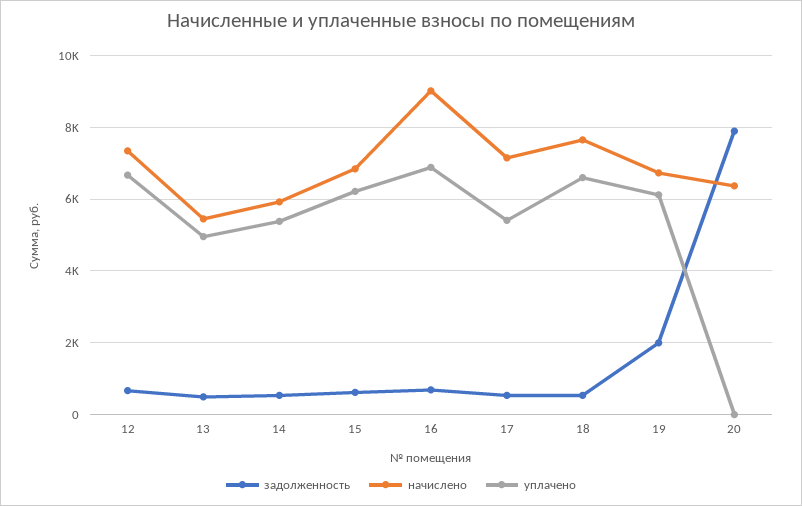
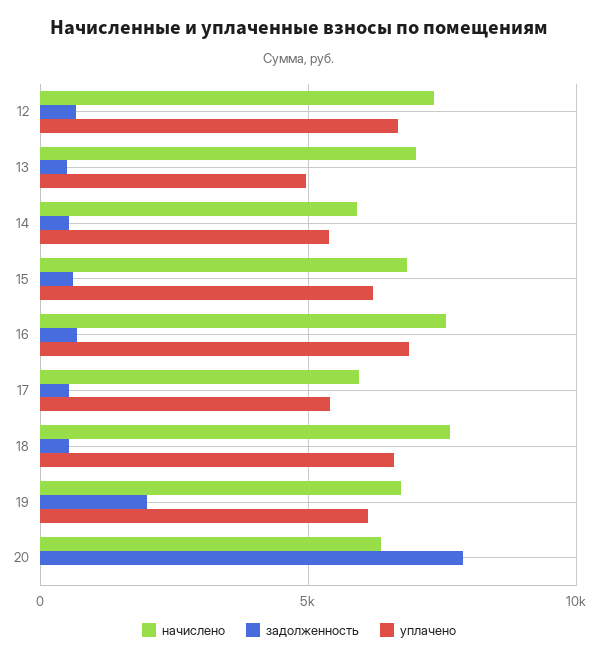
начислено, 13: 5400 -> 7000
начислено, 16: 9000 -> 7500
начислено, 17: 7200 -> 6000

